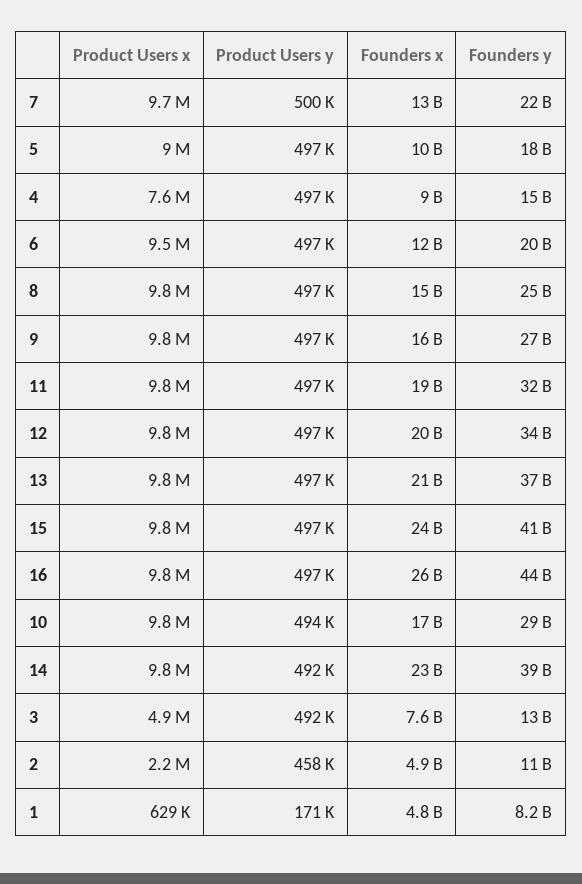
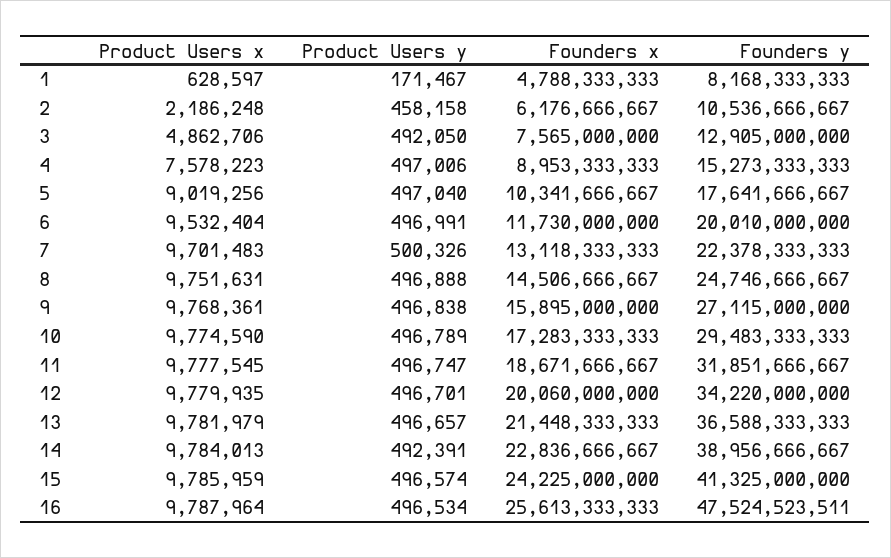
Founders y, 16: 44000000000 -> 47524523511
Product Users y, 10: 494000 -> 496789
Founders x, 2: 4900000000 -> 6176666667

